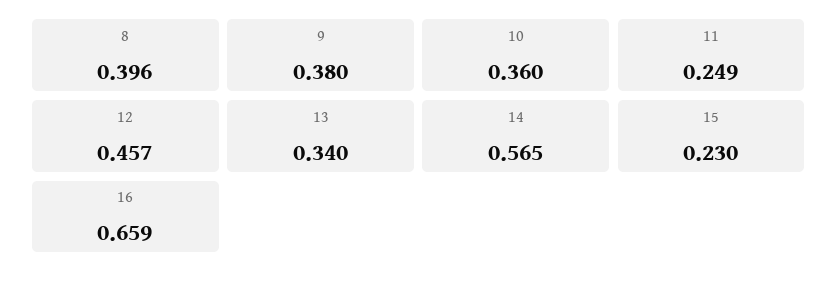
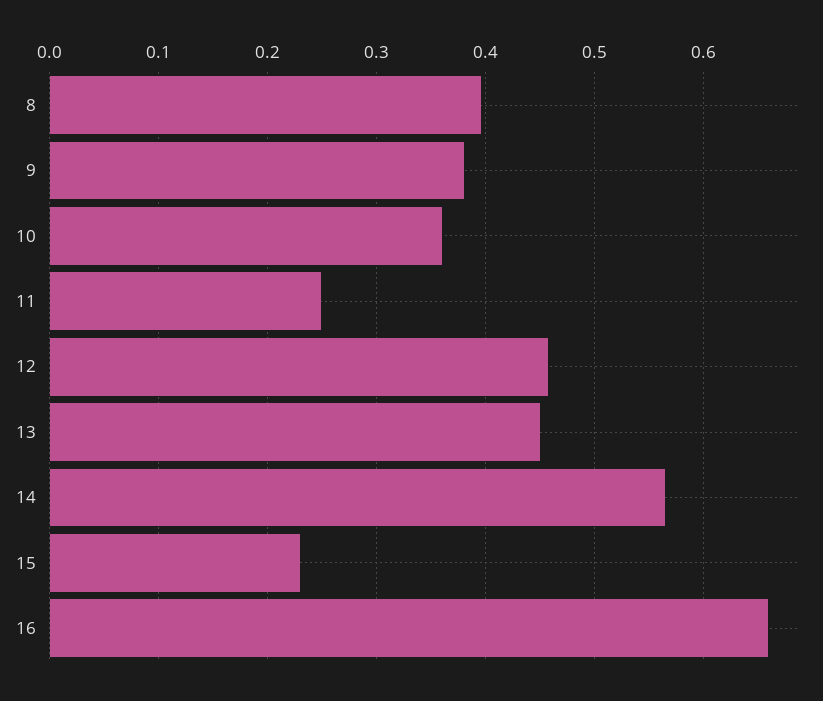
13: 0.34 -> 0.45

